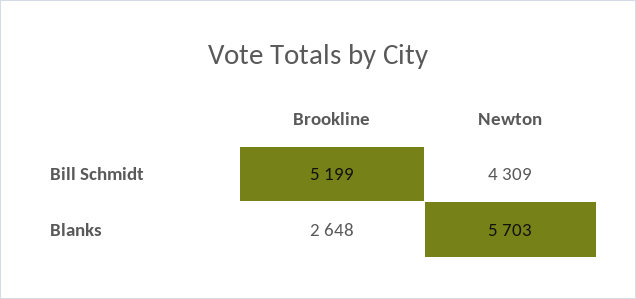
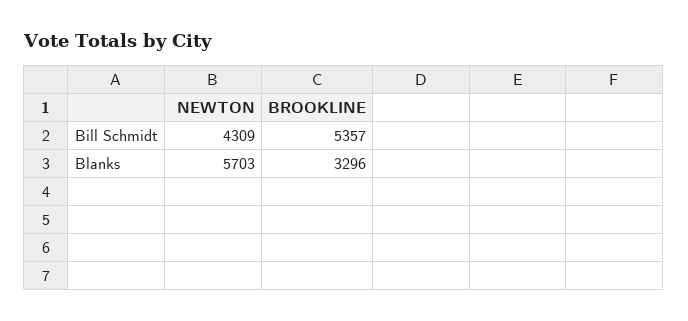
Brookline, Bill Schmidt: 5199 -> 5357
Brookline, Blanks: 2648 -> 3296

